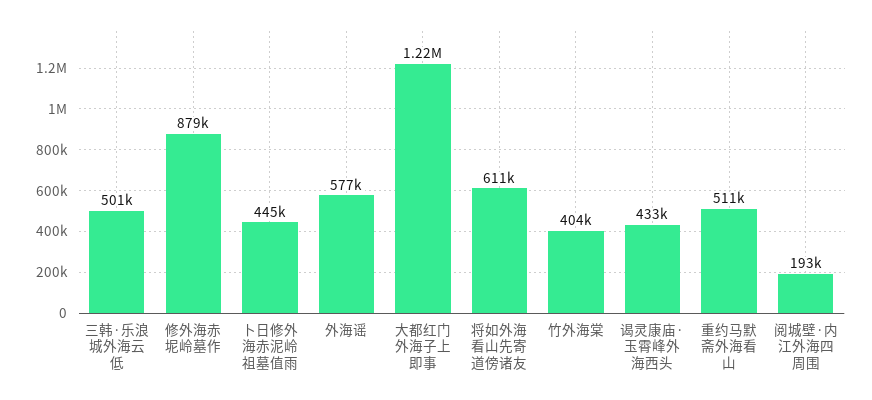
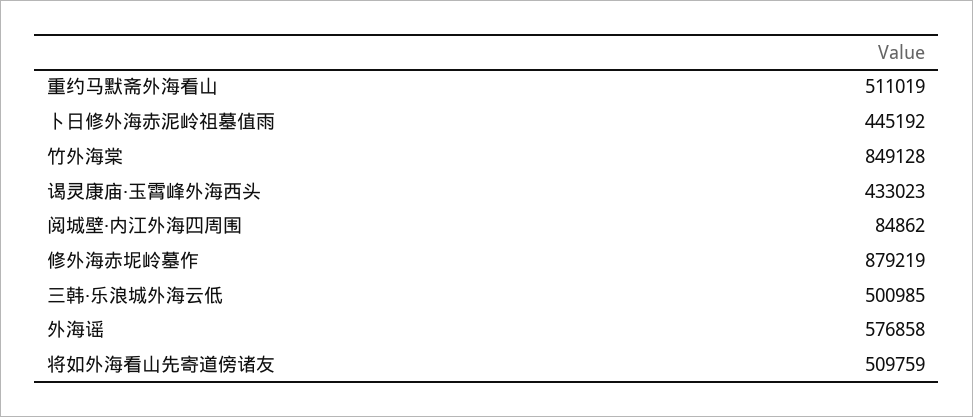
大都红门外海子上即事: 1220000 -> none
将如外海看山先寄道傍诸友: 611000 -> 509759
竹外海棠: 404000 -> 849128
阅城壁·内江外海四周围: 193000 -> 84862

